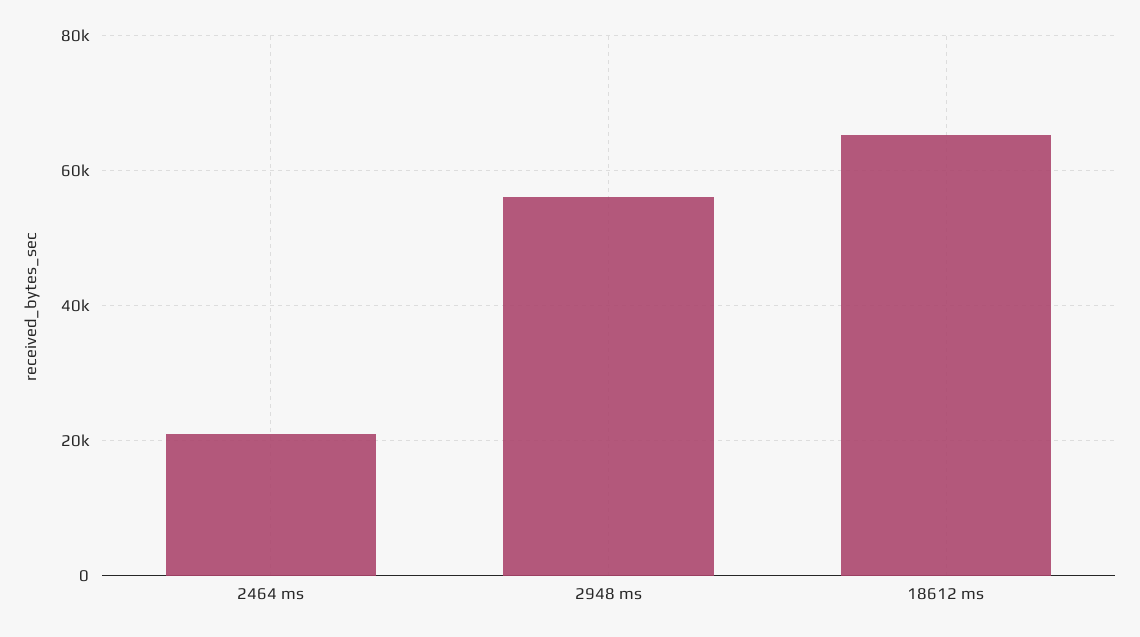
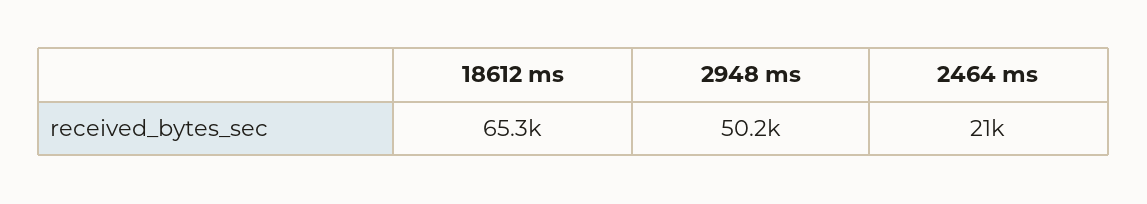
2948 ms: 56000 -> 50200

